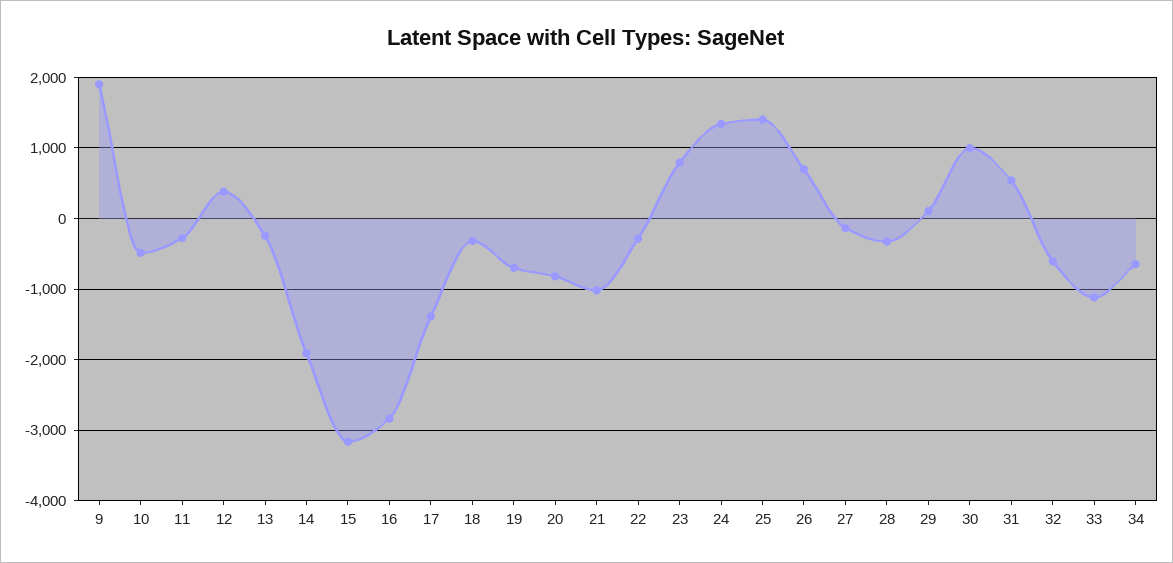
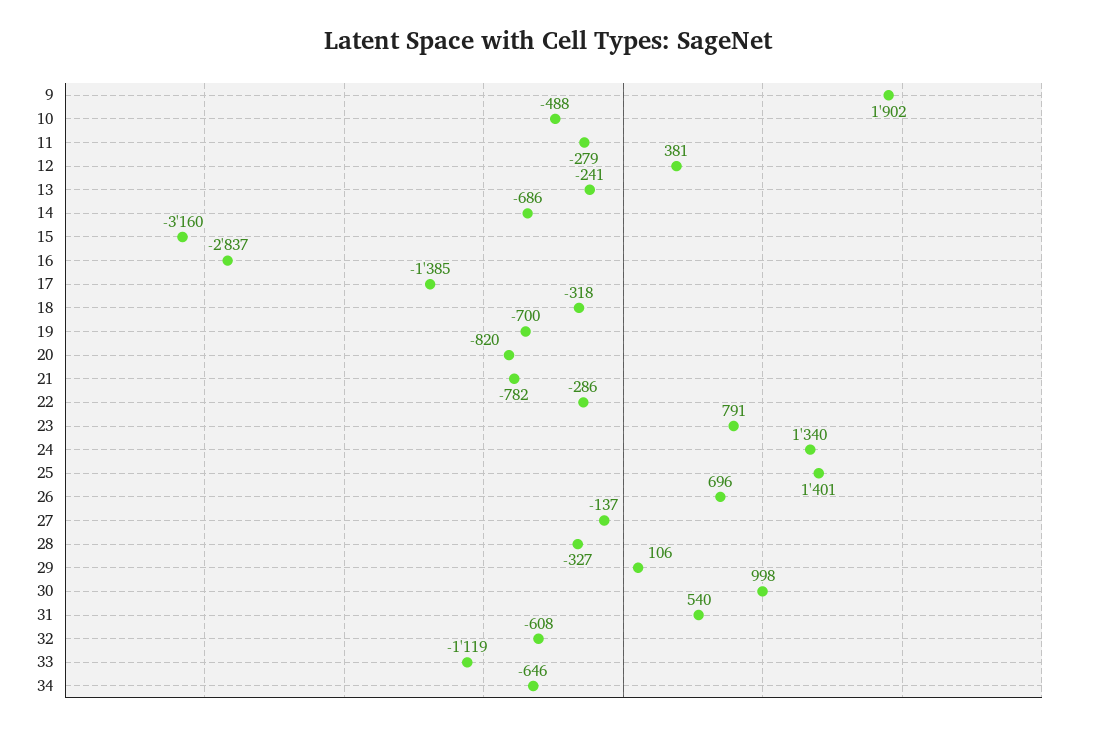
14: -1900 -> -686
21: -1000 -> -782

